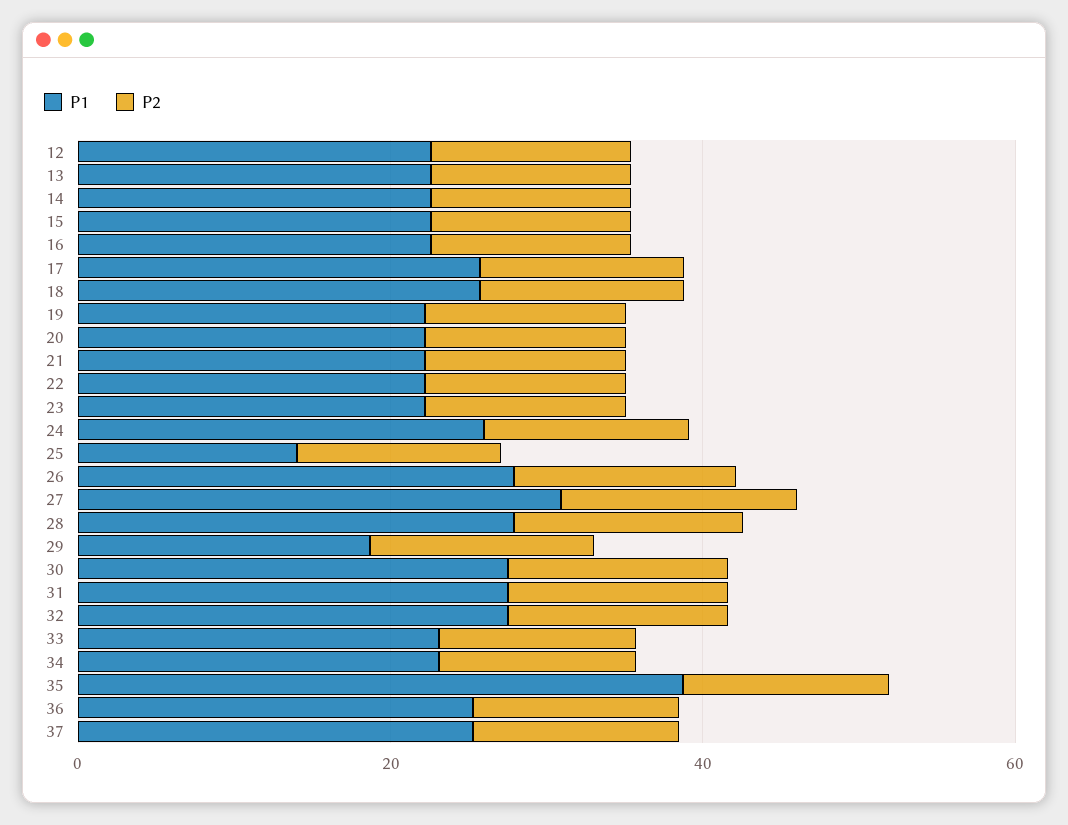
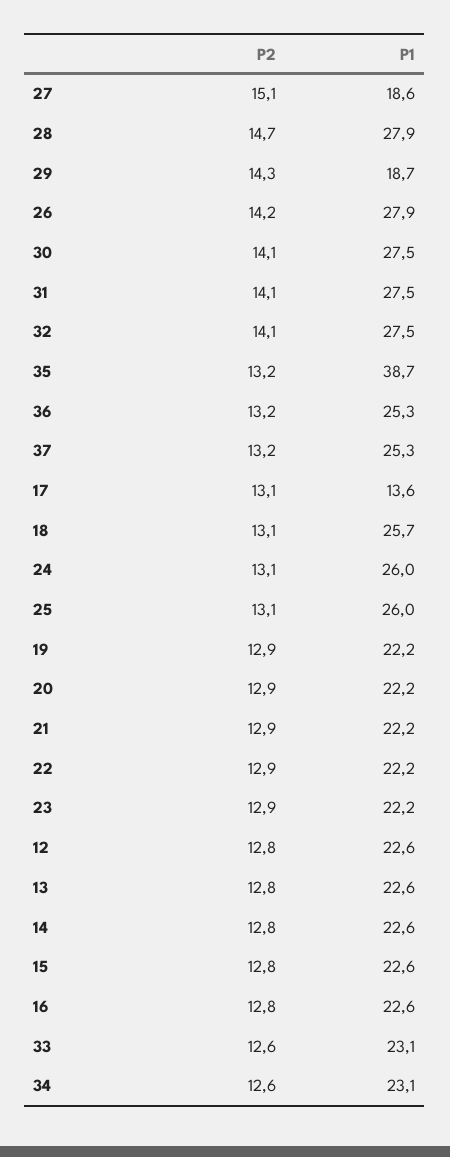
P1, 17: 25 -> 13.6
P1, 25: 15 -> 26
P1, 27: 30 -> 18.6

